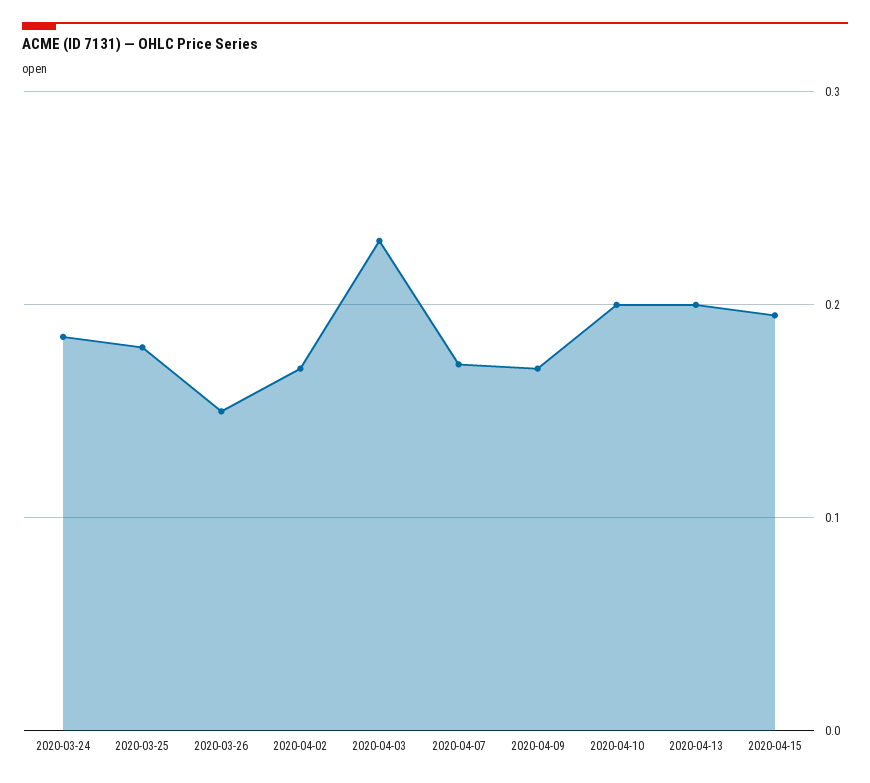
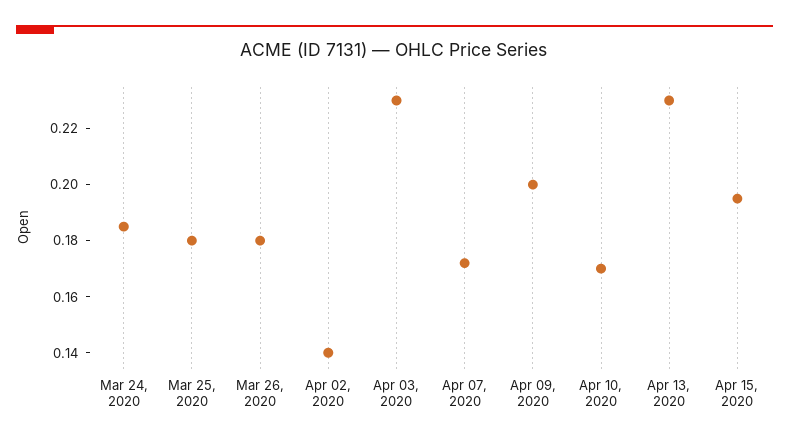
2020-03-26: 0.15 -> 0.18
2020-04-02: 0.17 -> 0.14
2020-04-09: 0.17 -> 0.2
2020-04-10: 0.2 -> 0.17
2020-04-13: 0.2 -> 0.23

